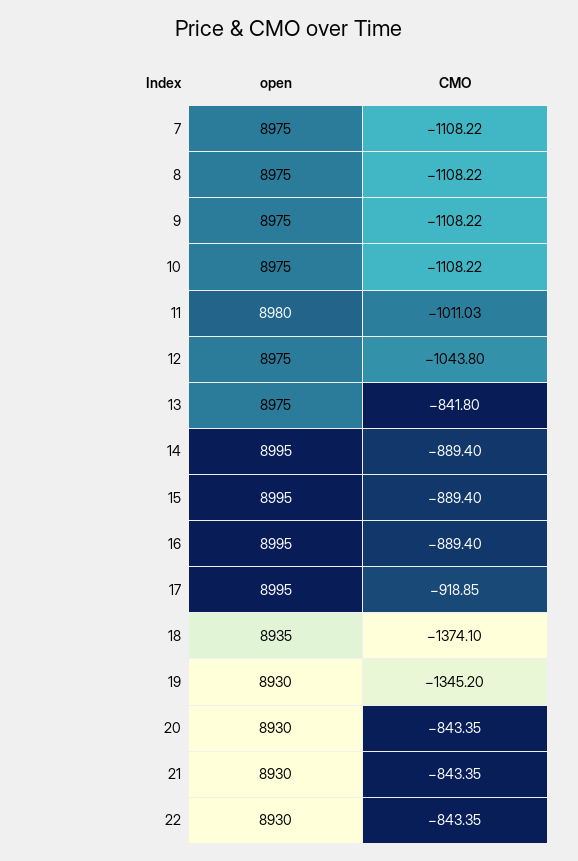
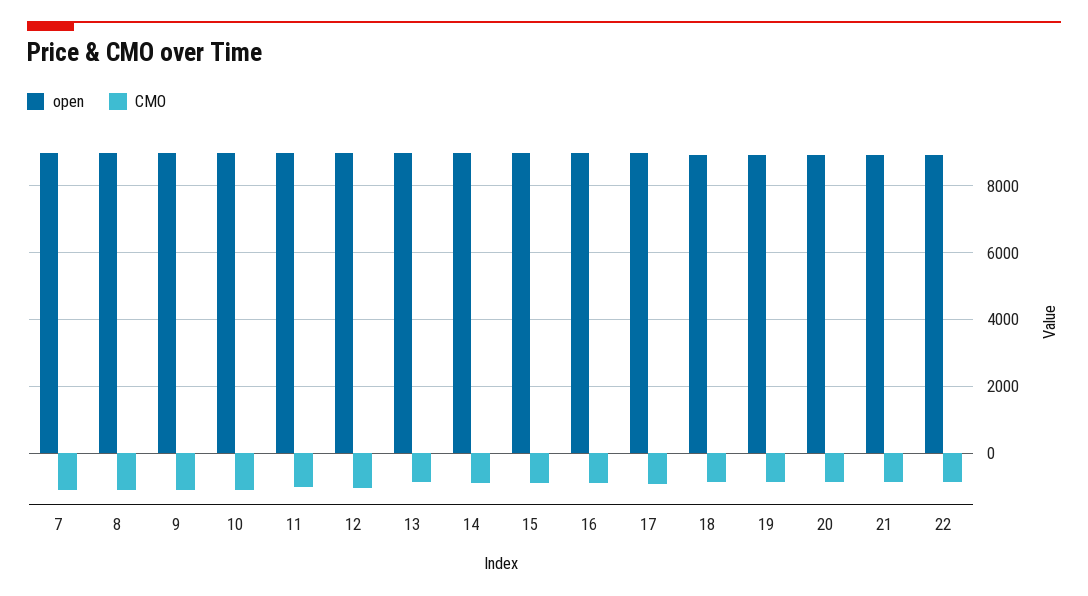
CMO, 18: -1374.1 -> -800
CMO, 19: -1345.2 -> -800

